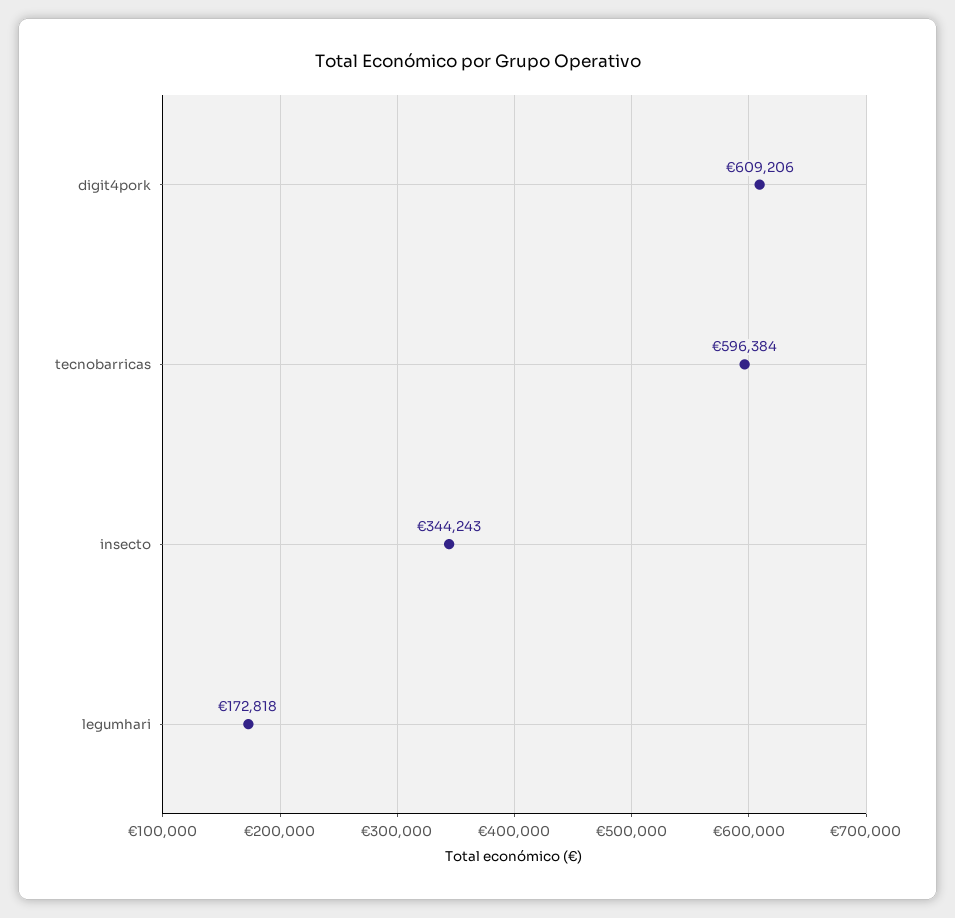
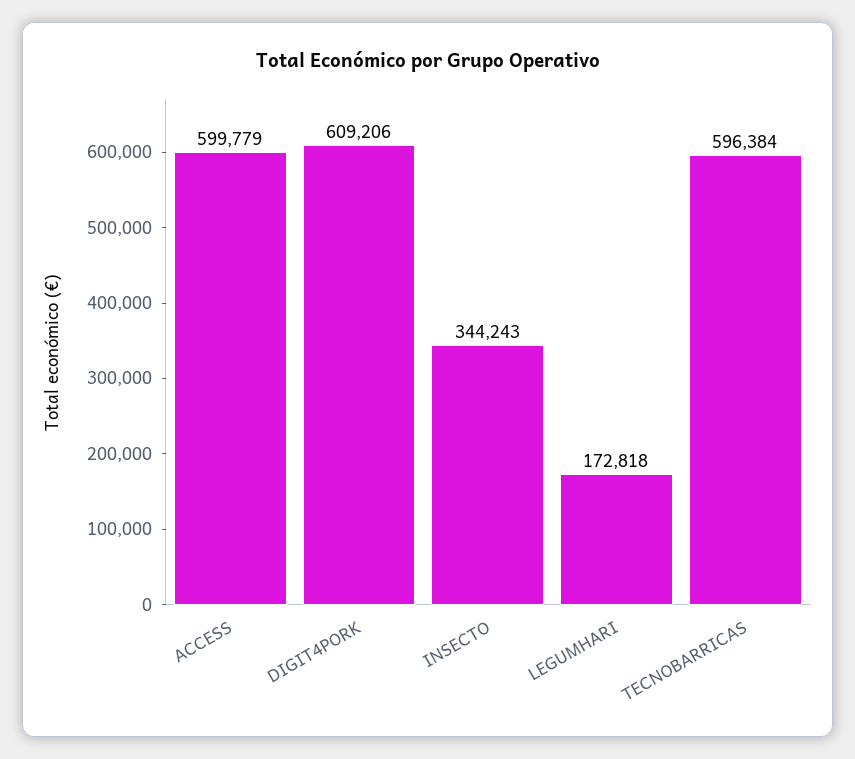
ACCESS: none -> 599779

